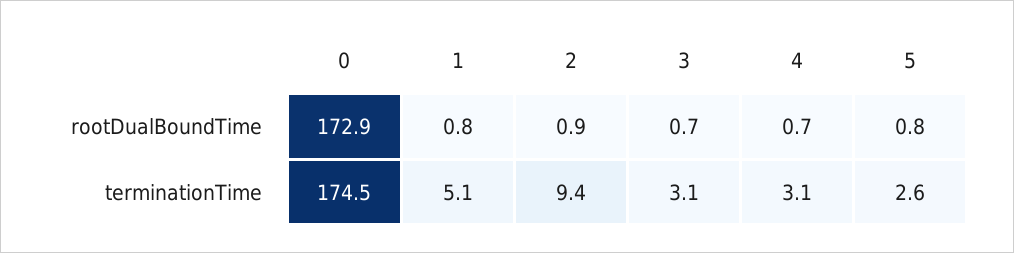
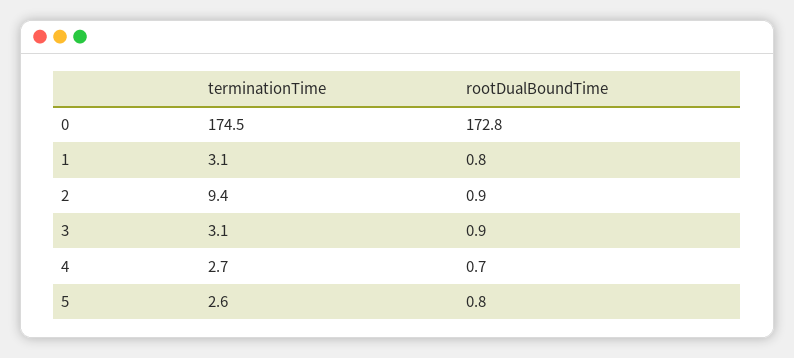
0, rootDualBoundTime: 172.9 -> 172.8
3, rootDualBoundTime: 0.7 -> 0.9
1, terminationTime: 5.1 -> 3.1
4, terminationTime: 3.1 -> 2.7

